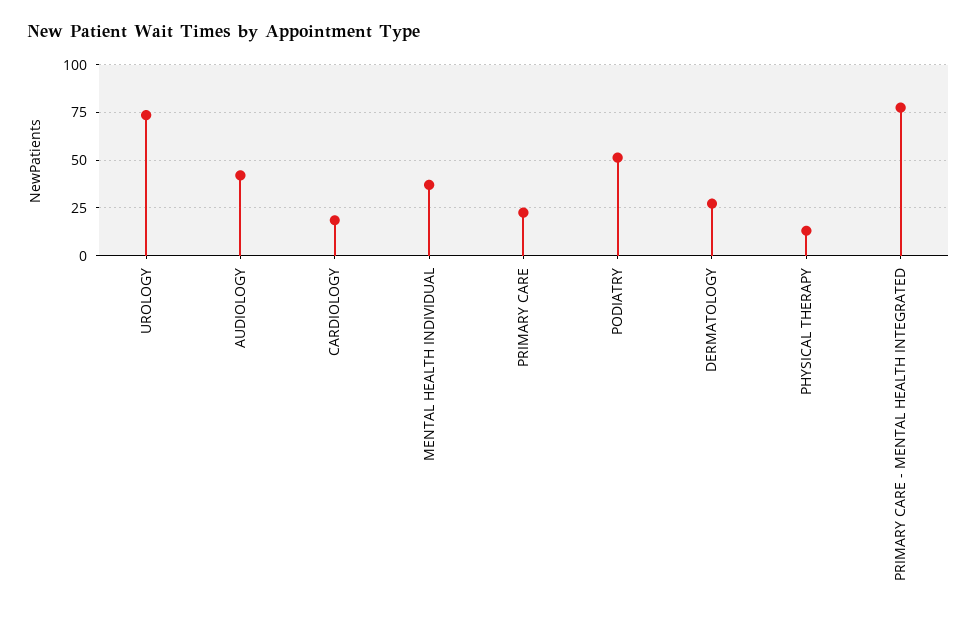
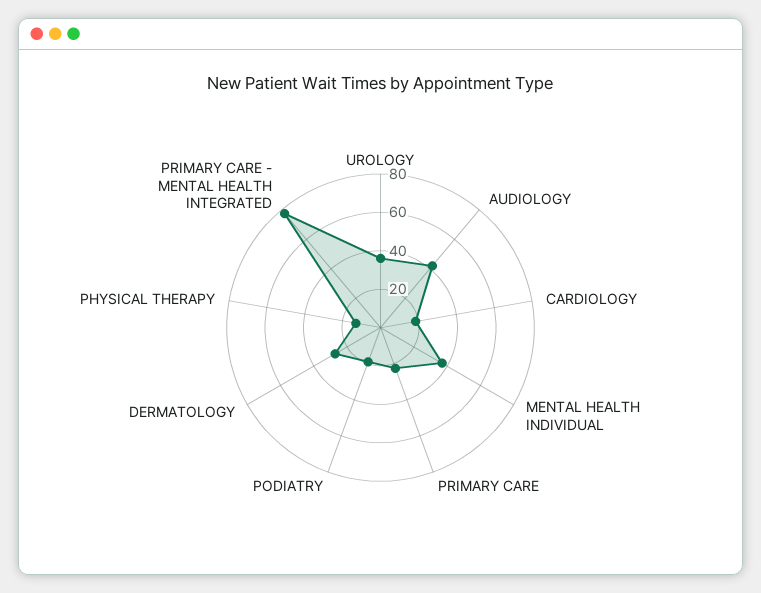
UROLOGY: 75 -> 35
PODIATRY: 50 -> 20

